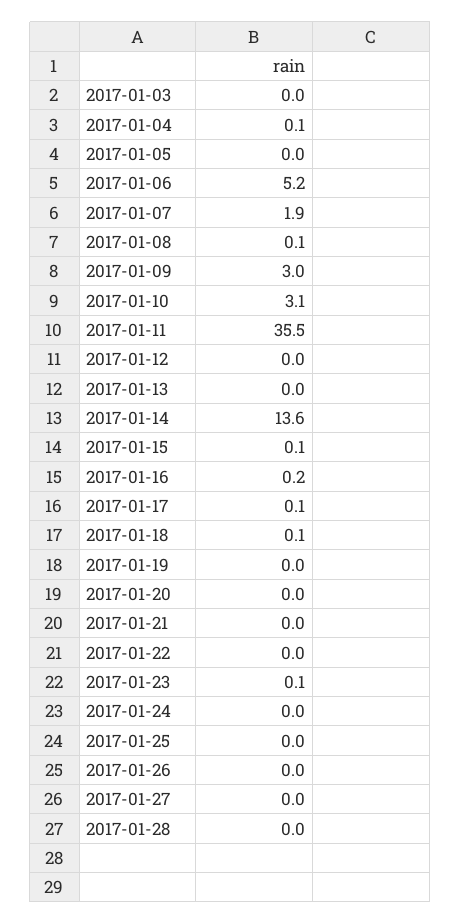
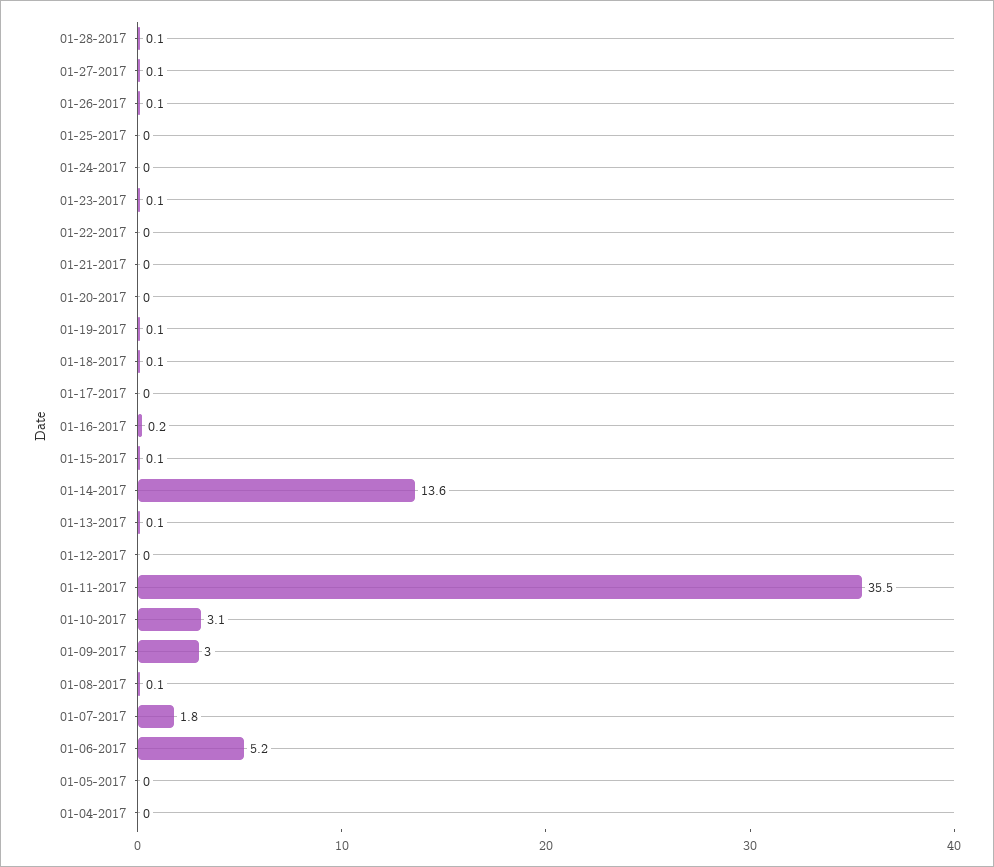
2017-01-03: 0 -> none
2017-01-04: 0.1 -> 0
2017-01-07: 1.9 -> 1.8
2017-01-13: 0 -> 0.1
2017-01-17: 0.1 -> 0
2017-01-19: 0 -> 0.1
2017-01-26: 0 -> 0.1
2017-01-27: 0 -> 0.1
2017-01-28: 0 -> 0.1

